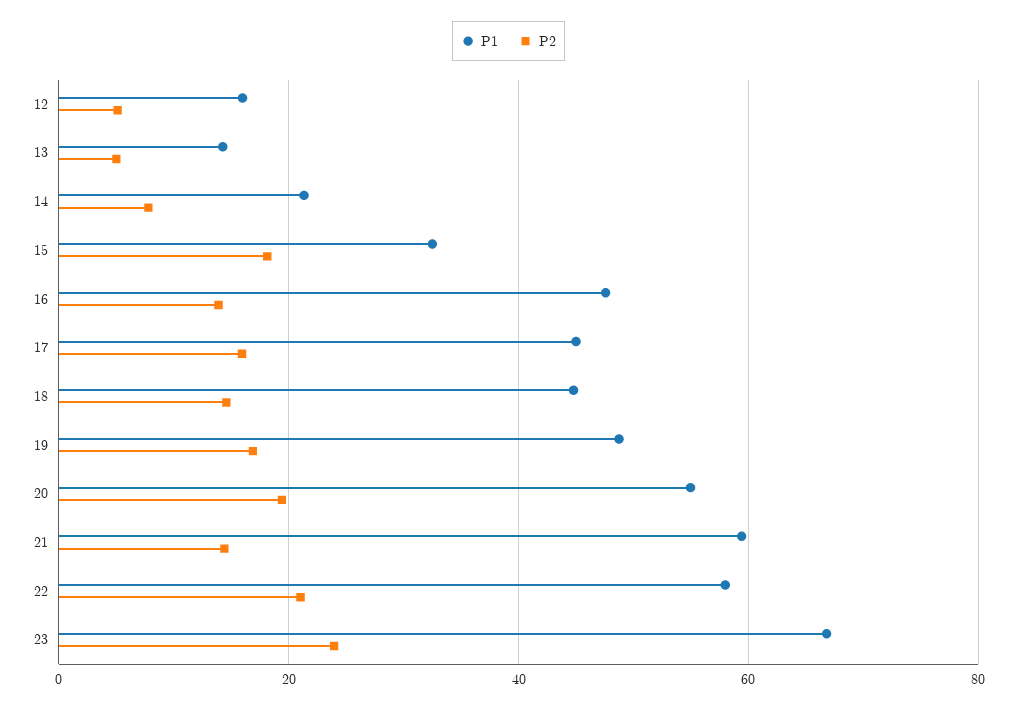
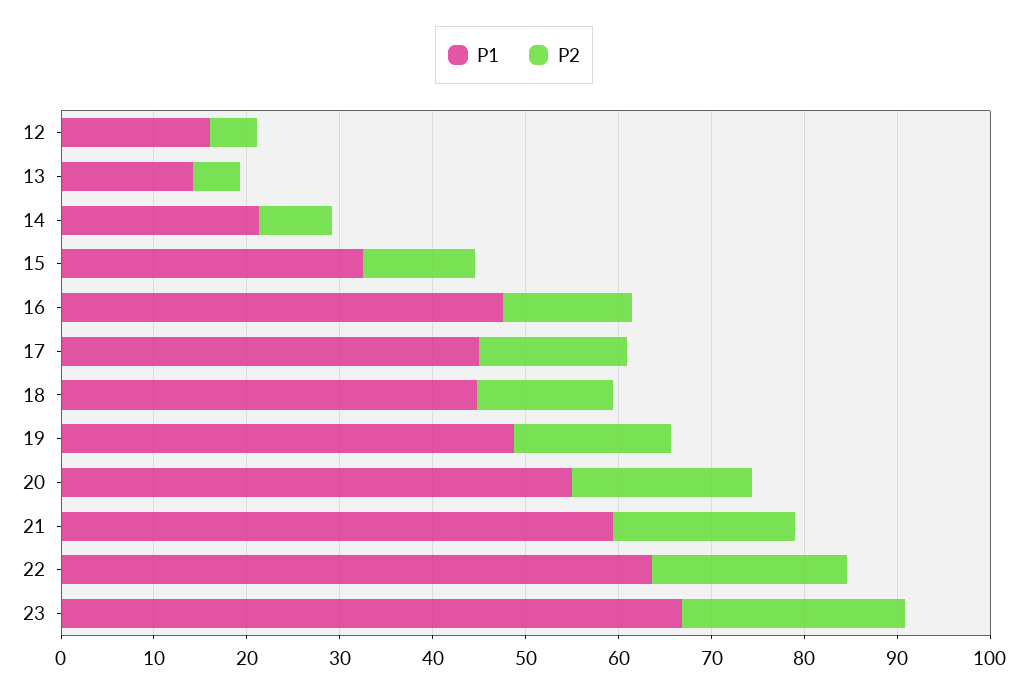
P2, 15: 18 -> 12
P2, 21: 14 -> 20
P1, 22: 58 -> 64

